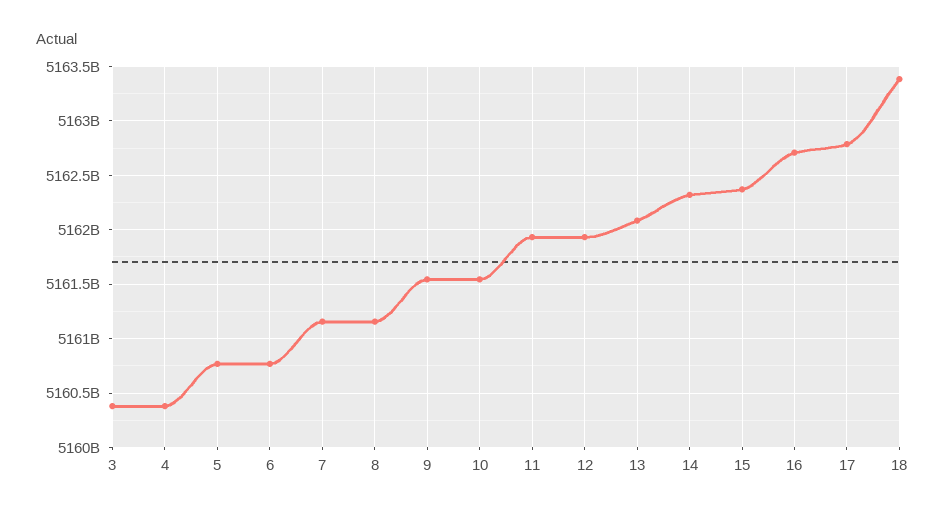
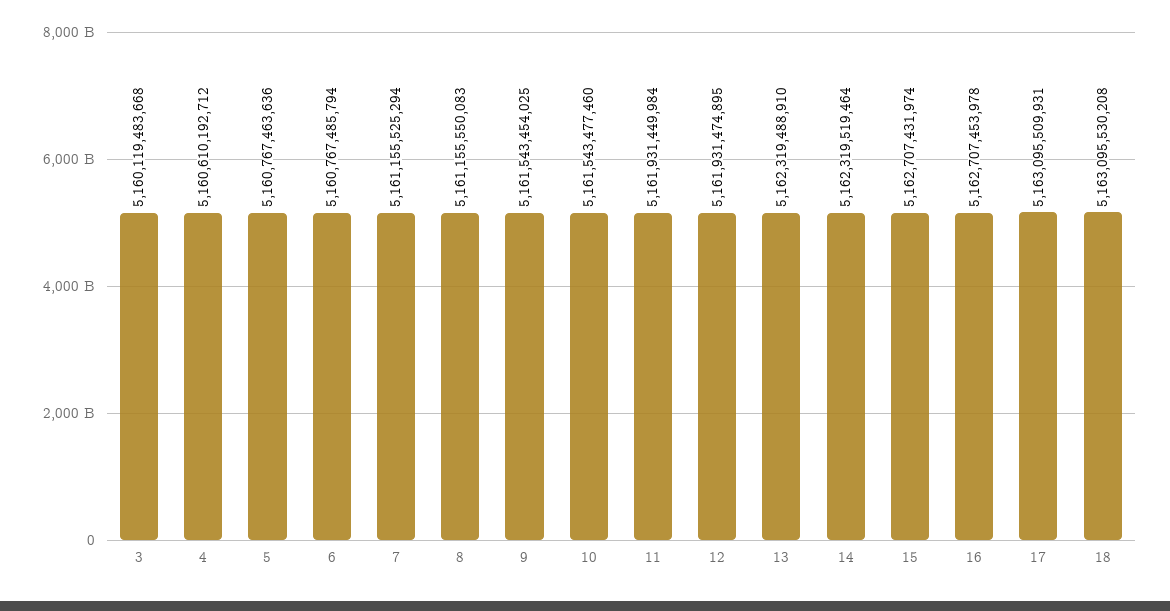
3: 5160400000000 -> 5160119483668
4: 5160400000000 -> 5160610192712
13: 5162100000000 -> 5162319488910
15: 5162400000000 -> 5162707431974
17: 5162800000000 -> 5163095509931
18: 5163400000000 -> 5163095530208

